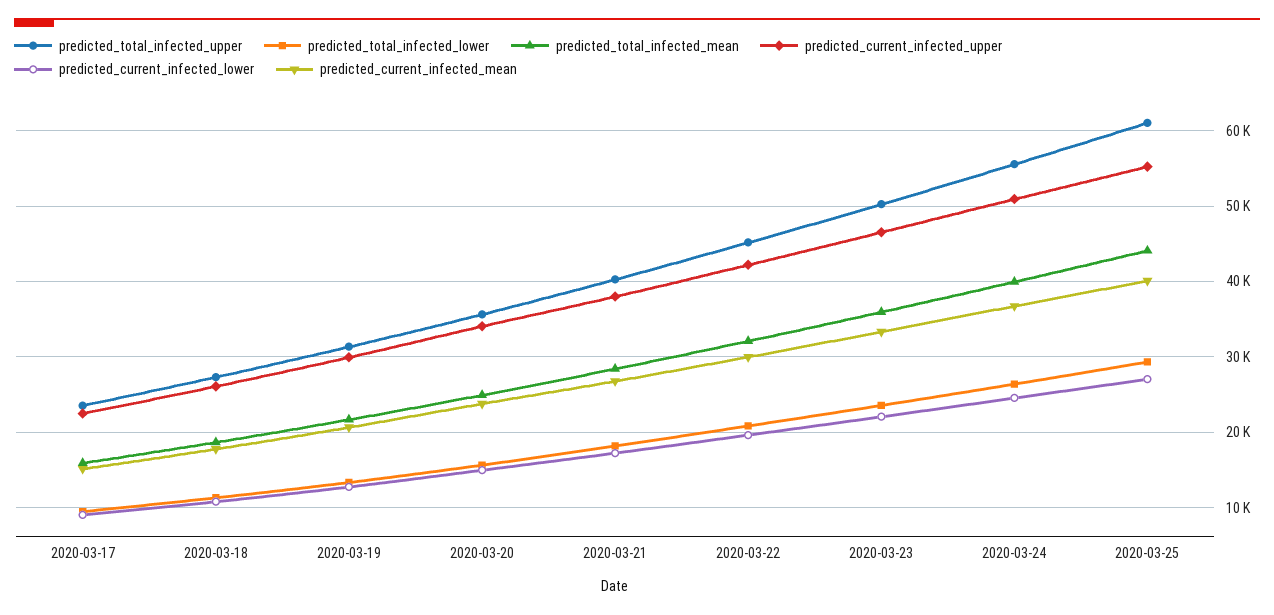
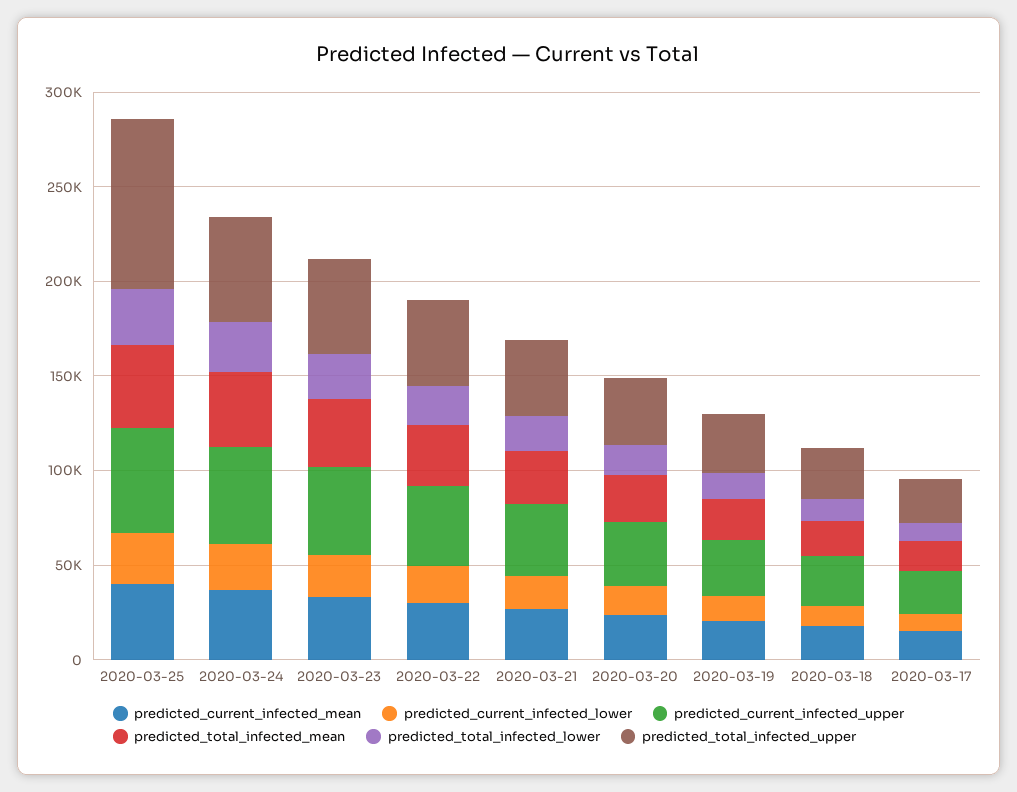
predicted_total_infected_upper, 2020-03-25: 61000 -> 90000

